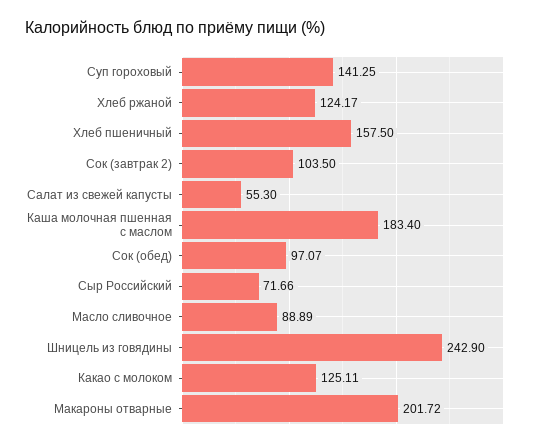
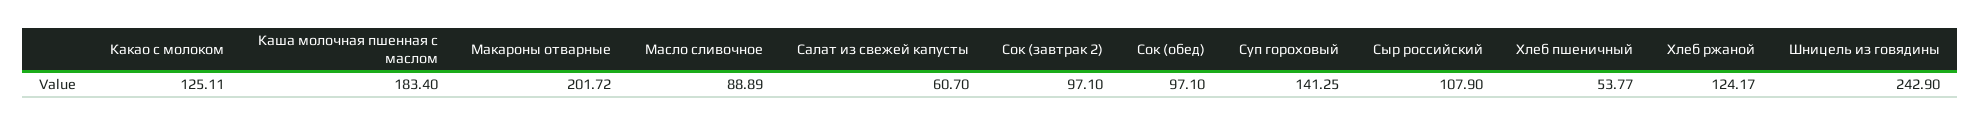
Хлеб пшеничный: 157.5 -> 53.77
Сок (завтрак 2): 103.5 -> 97.1
Салат из свежей капусты: 55.3 -> 60.7
Сок (обед): 97.07 -> 97.1
Сыр Российский: 71.66 -> 107.9

